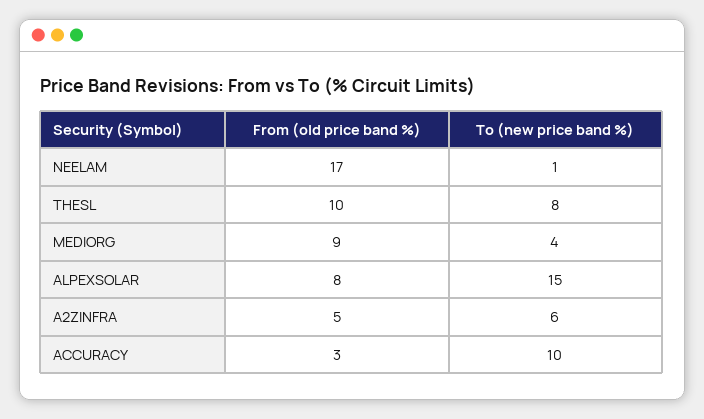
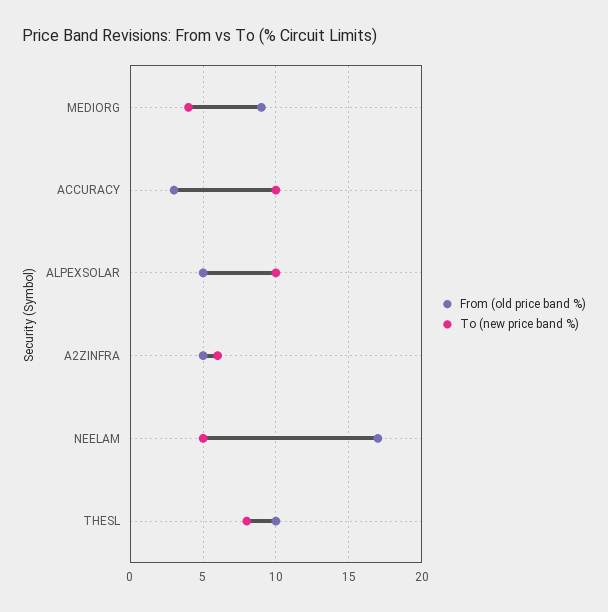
To (new price band %), NEELAM: 1 -> 5
From (old price band %), ALPEXSOLAR: 8 -> 5
To (new price band %), ALPEXSOLAR: 15 -> 10

